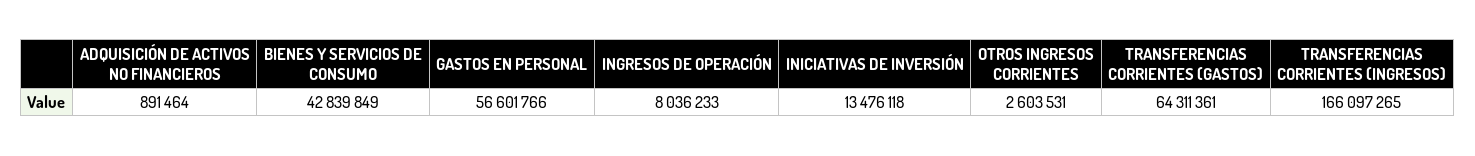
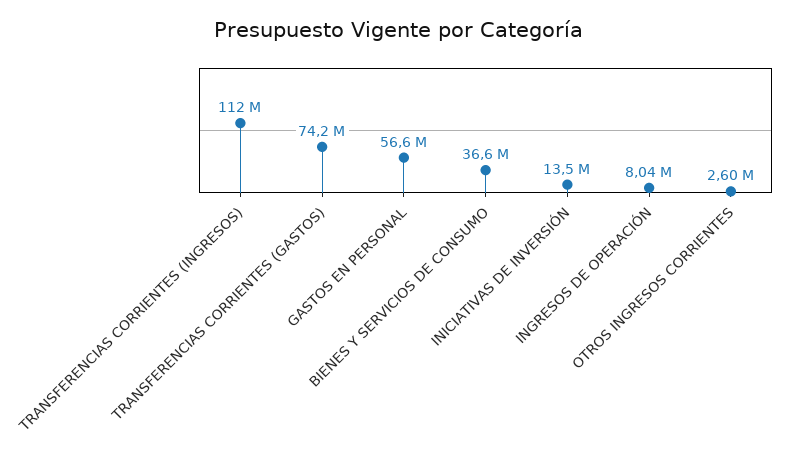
ADQUISICIÓN DE ACTIVOS NO FINANCIEROS: 891464 -> none
BIENES Y SERVICIOS DE CONSUMO: 42839849 -> 36600000
TRANSFERENCIAS CORRIENTES (GASTOS): 64311361 -> 74200000
TRANSFERENCIAS CORRIENTES (INGRESOS): 166097265 -> 112000000

